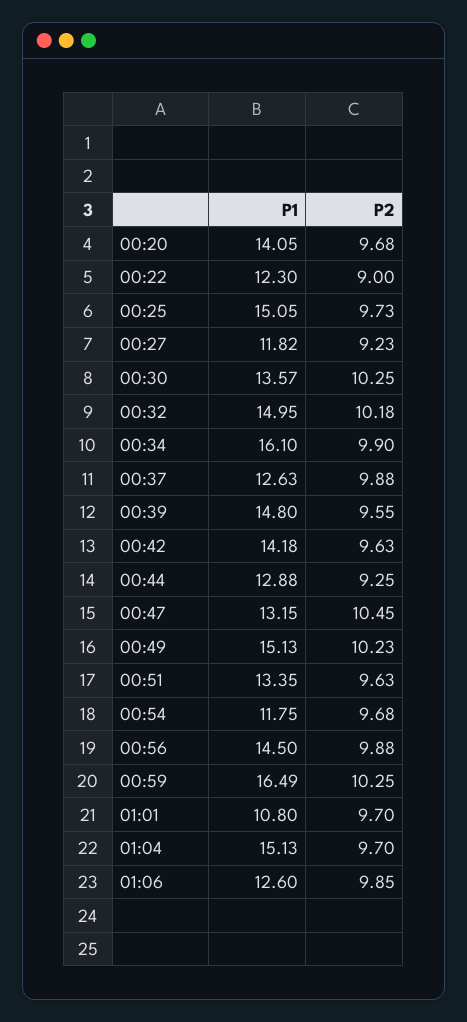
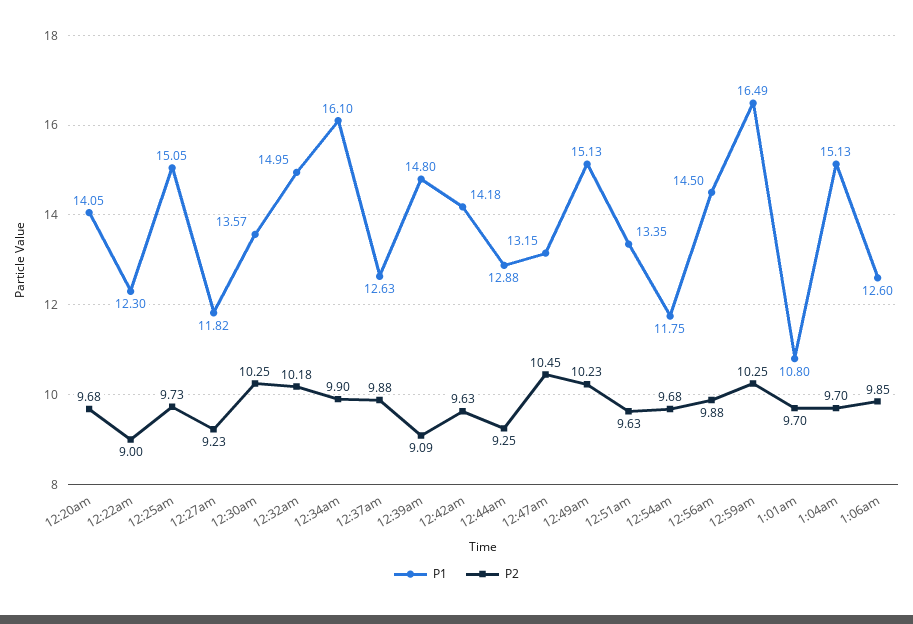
P2, 00:39: 9.55 -> 9.09

